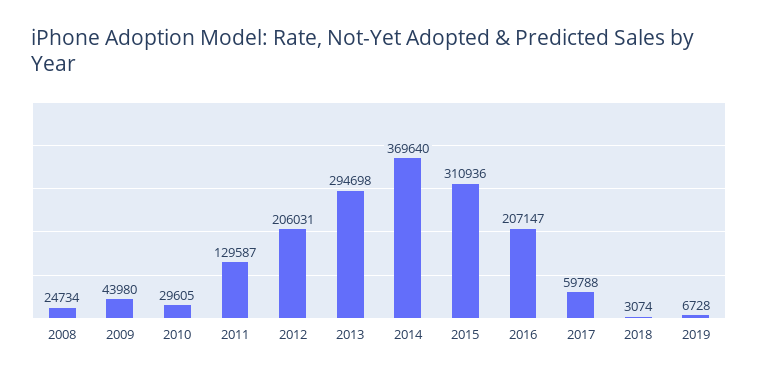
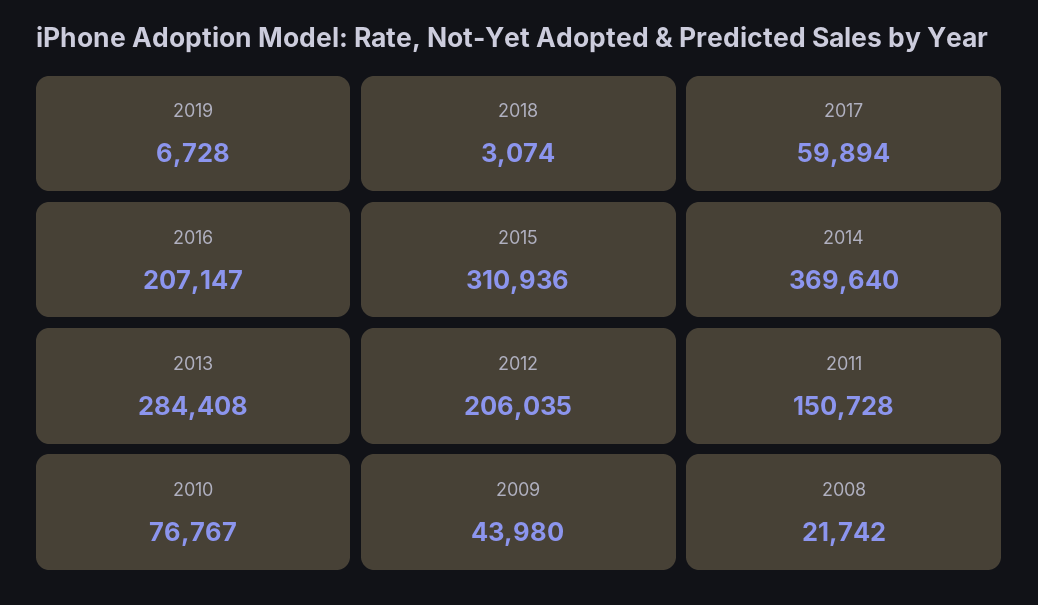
2008: 24734 -> 21742
2010: 29605 -> 76767
2011: 129587 -> 150728
2012: 206031 -> 206035
2013: 294698 -> 284408
2017: 59788 -> 59894

